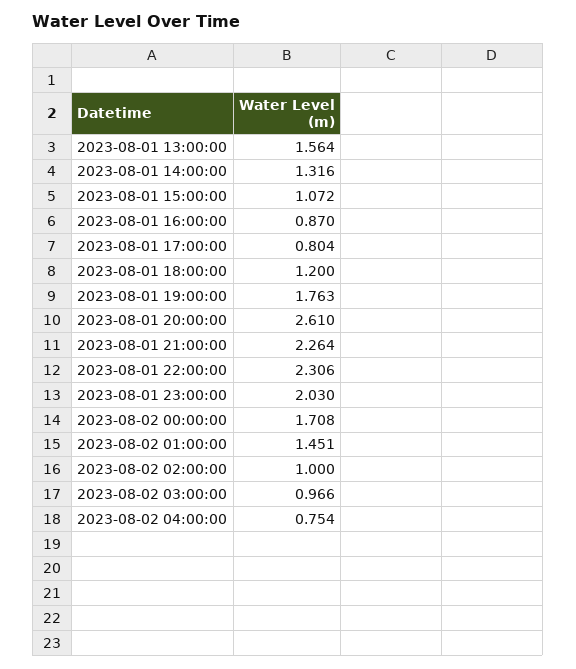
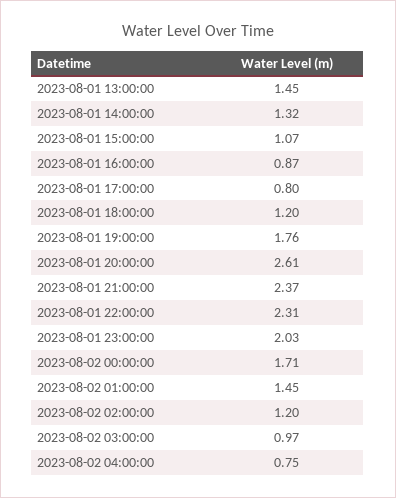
2023-08-01 13:00:00: 1.564 -> 1.45
2023-08-01 21:00:00: 2.264 -> 2.37
2023-08-02 02:00:00: 1 -> 1.2

